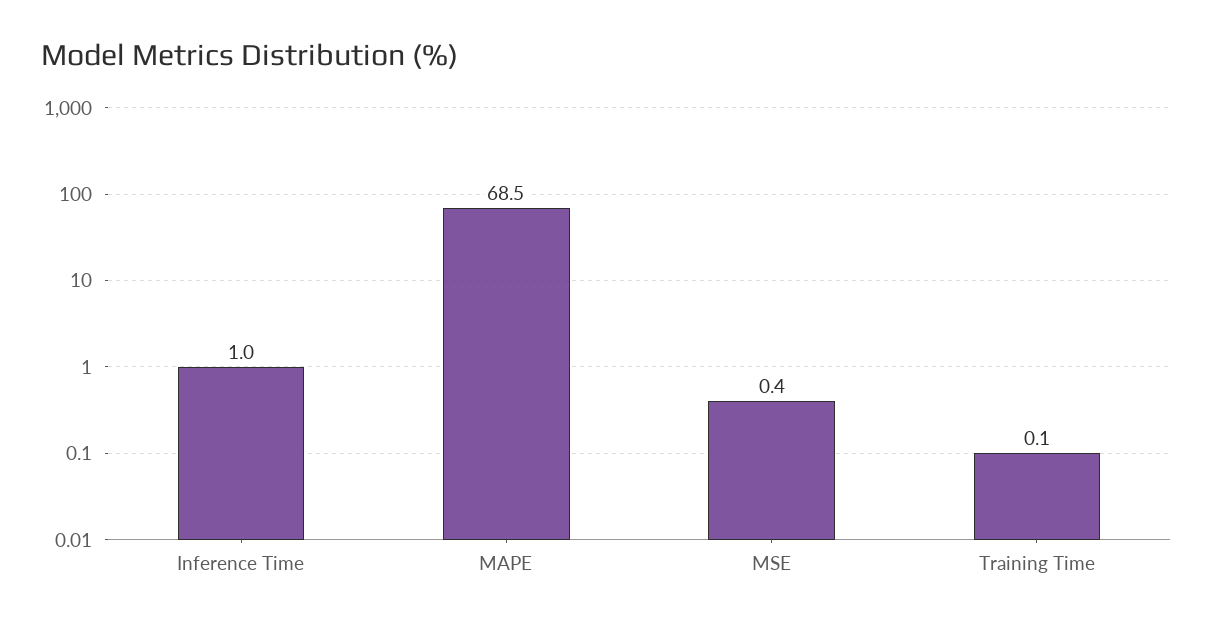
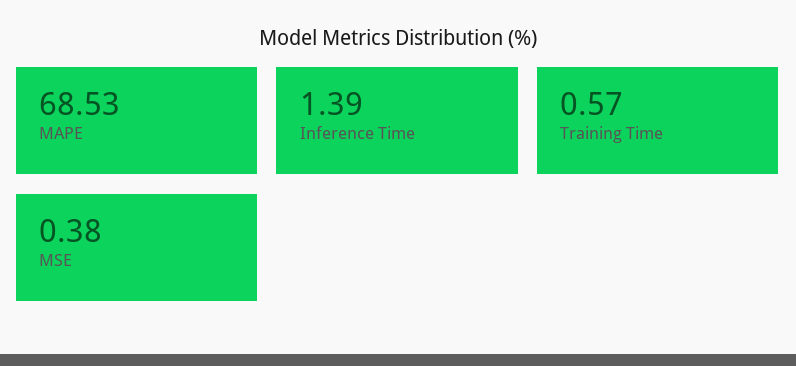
Inference Time: 1 -> 1.39
Training Time: 0.1 -> 0.57

